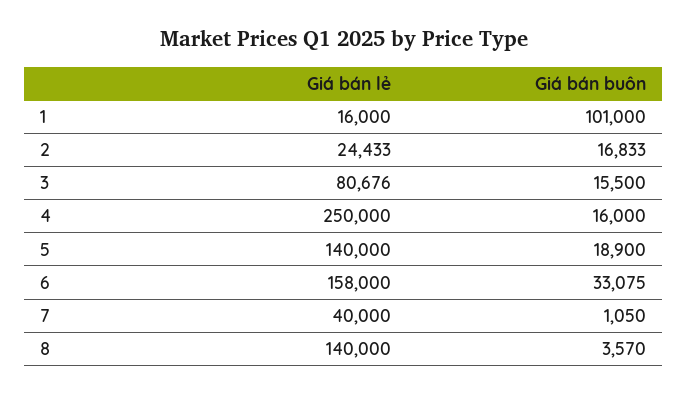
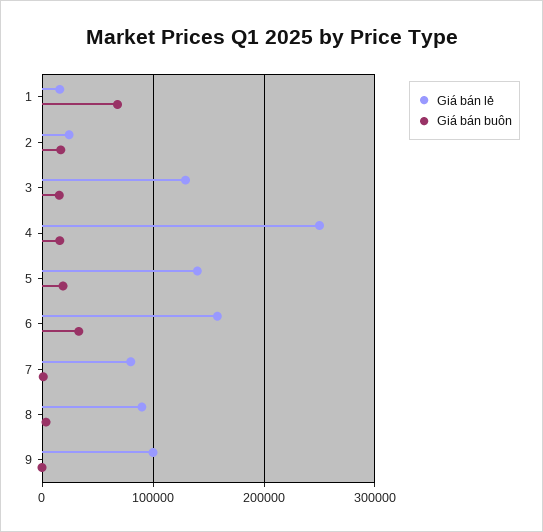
Giá bán buôn, 1: 101000 -> 70000
Giá bán lẻ, 3: 80676 -> 130000
Giá bán lẻ, 7: 40000 -> 80000
Giá bán lẻ, 8: 140000 -> 90000
Giá bán lẻ, 9: none -> 100000
Giá bán buôn, 9: none -> 0

